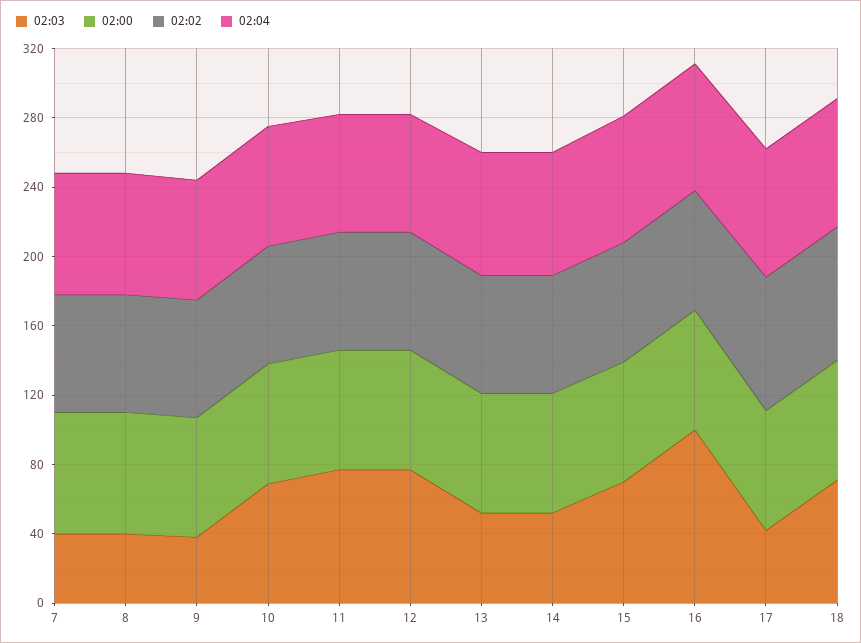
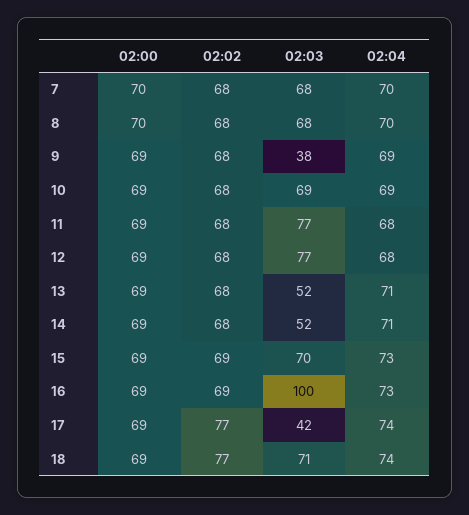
02:03, 7: 40 -> 68
02:03, 8: 40 -> 68

